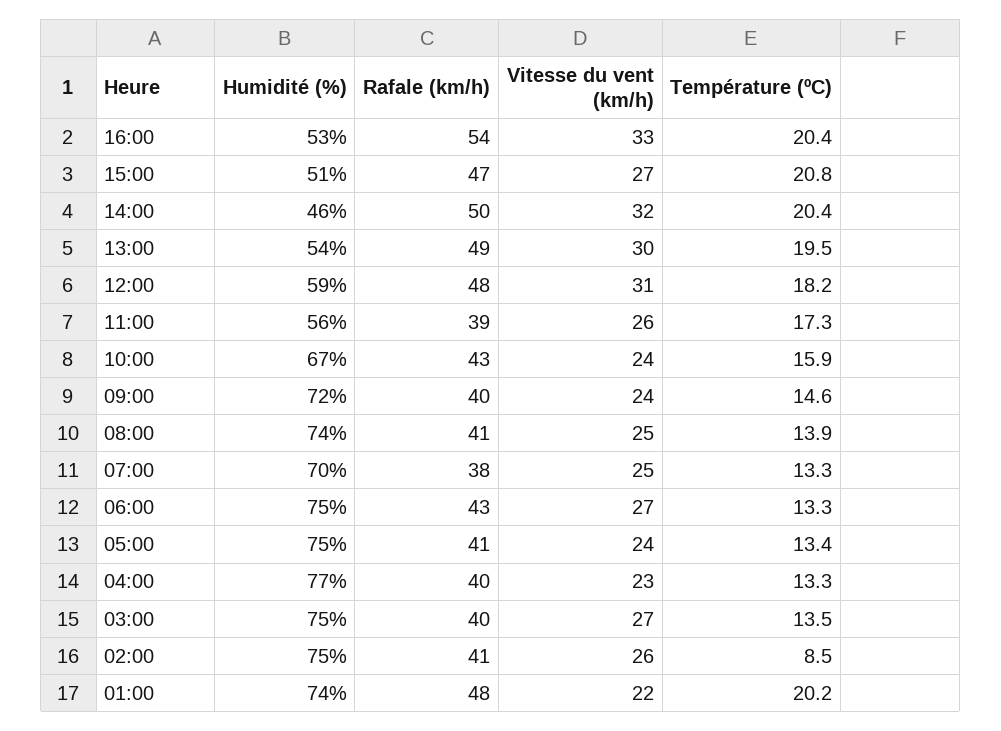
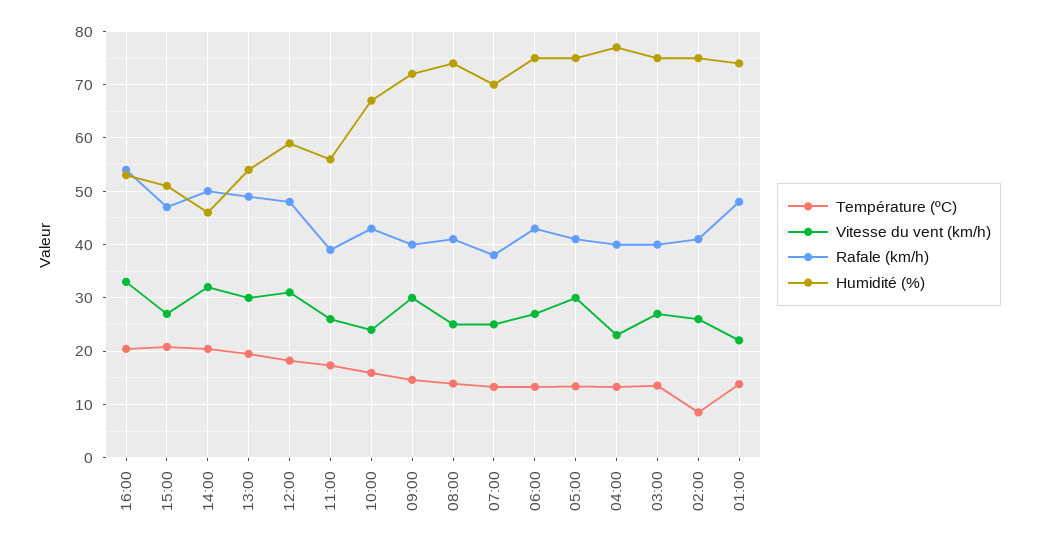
Vitesse du vent (km/h), 09:00: 24 -> 30
Vitesse du vent (km/h), 05:00: 24 -> 30
Température (ºC), 01:00: 20.2 -> 14

